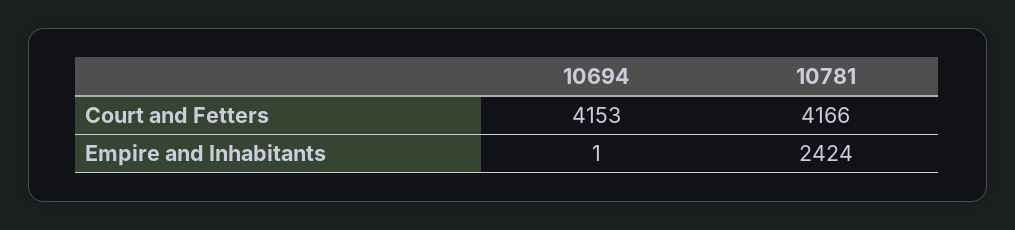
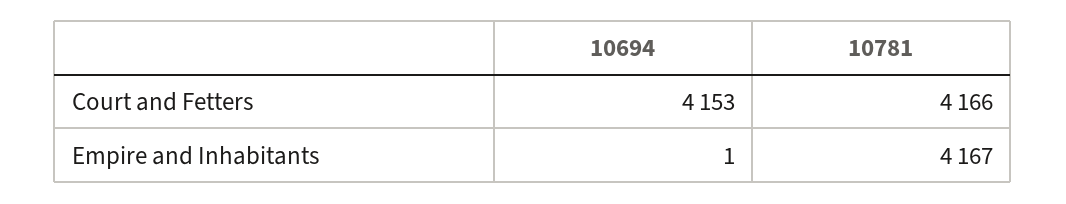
10781, Empire and Inhabitants: 2424 -> 4167

